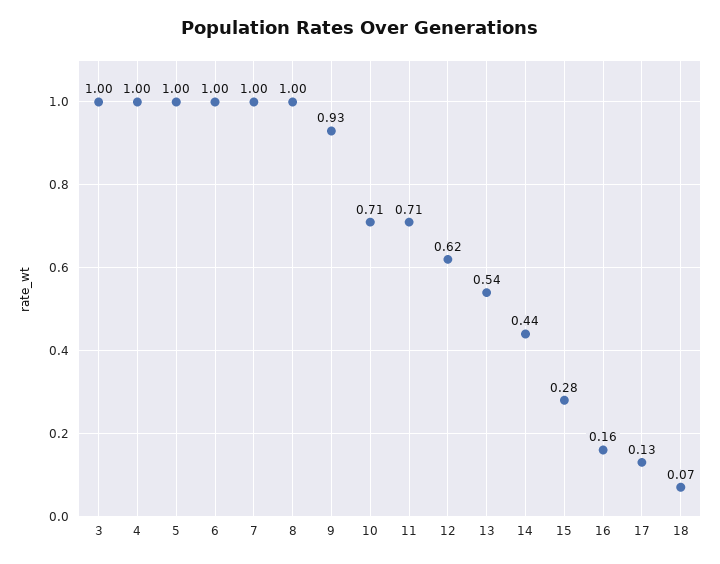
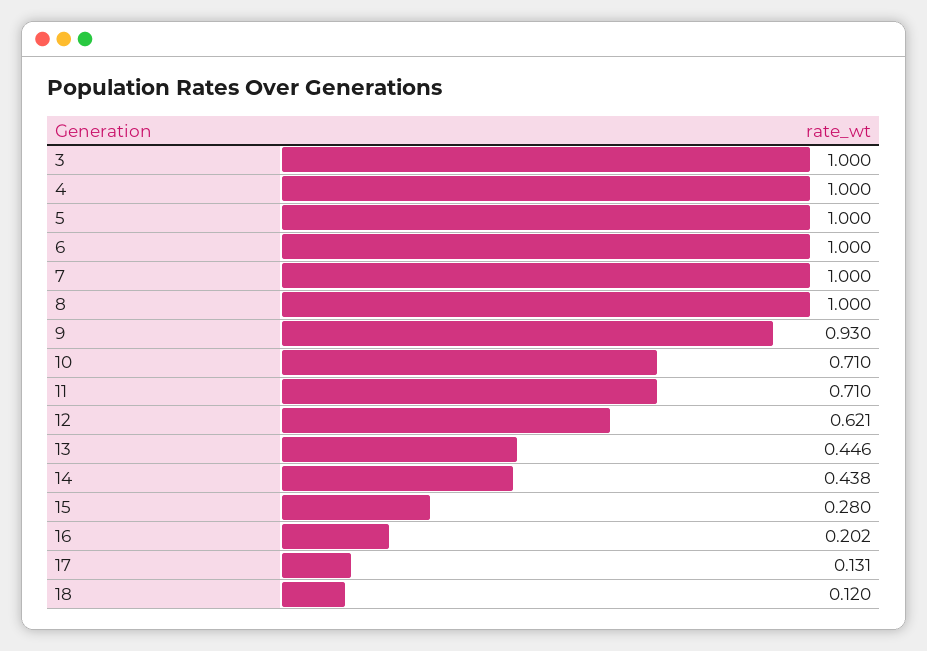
13: 0.54 -> 0.446
16: 0.16 -> 0.202
18: 0.07 -> 0.12

